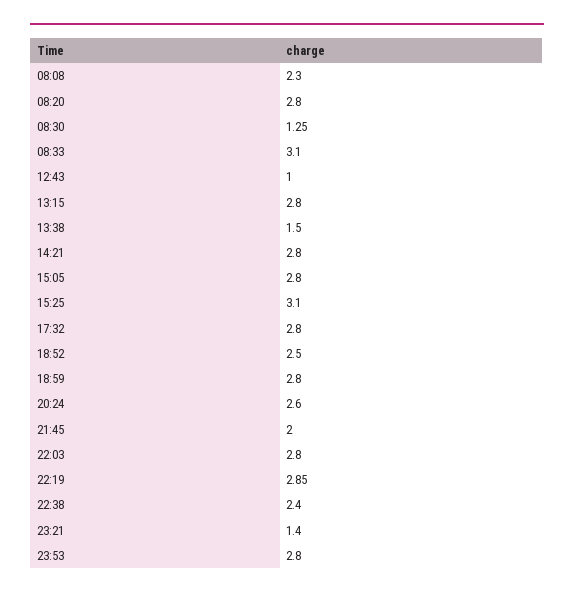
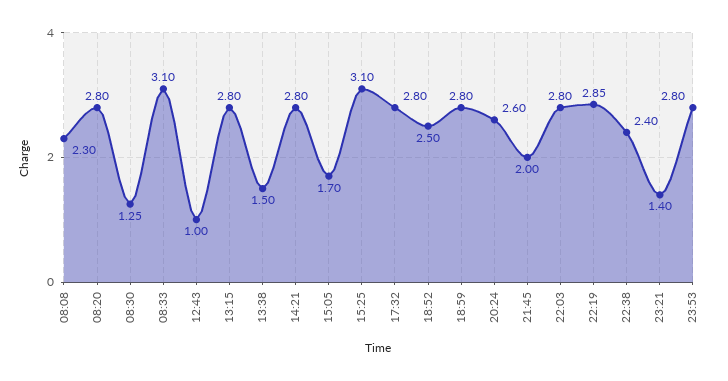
15:05: 2.8 -> 1.7

